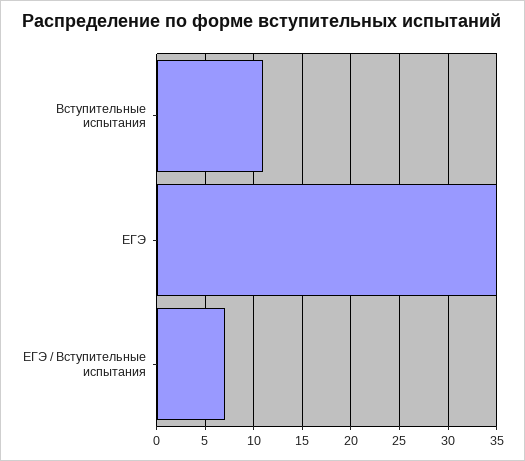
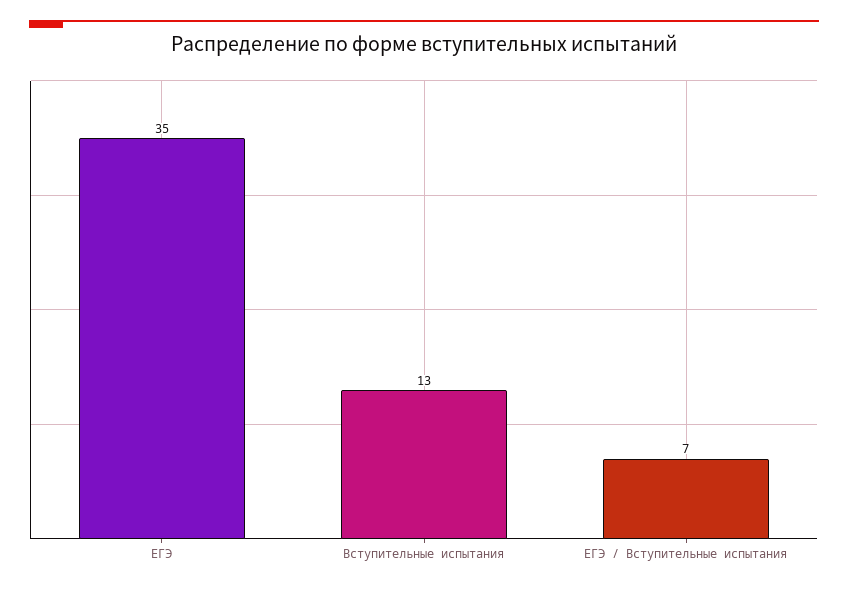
Вступительные испытания: 11 -> 13

